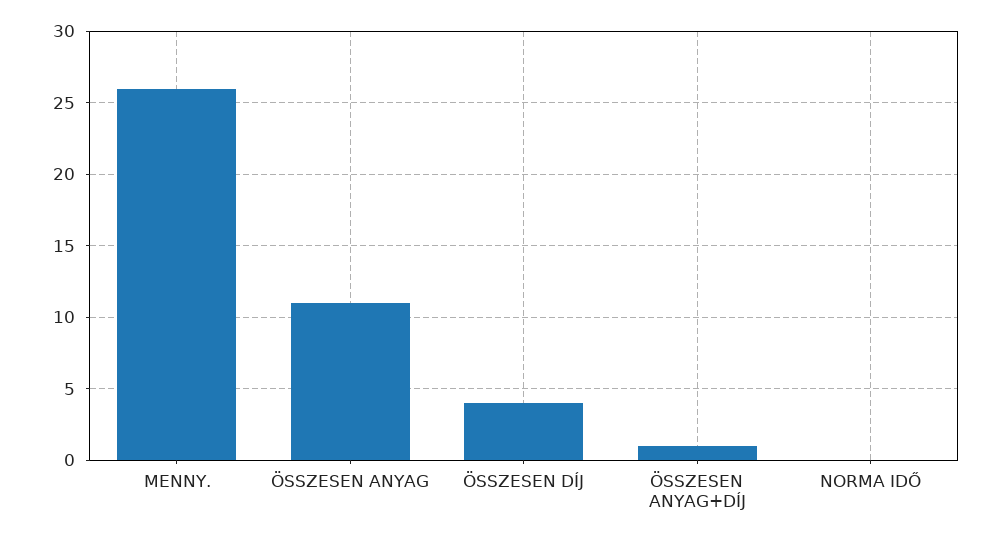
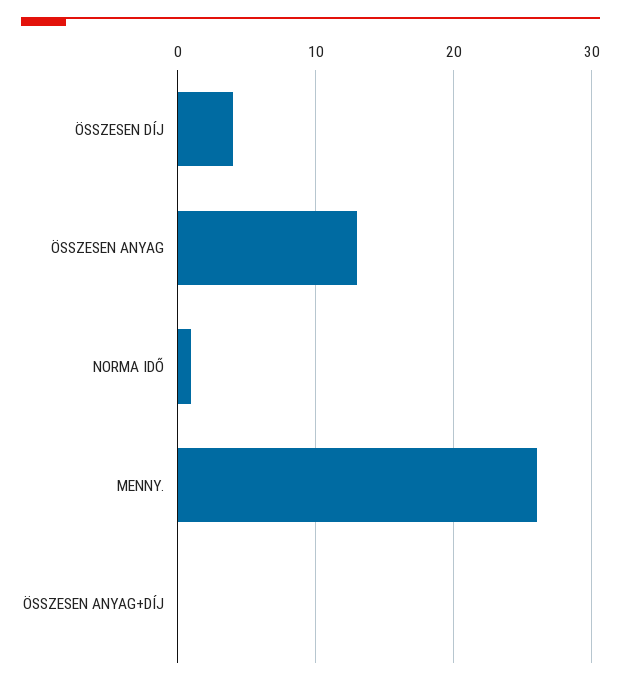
ÖSSZESEN ANYAG: 11 -> 13
ÖSSZESEN ANYAG+DÍJ: 1 -> 0
NORMA IDŐ: 0 -> 1

